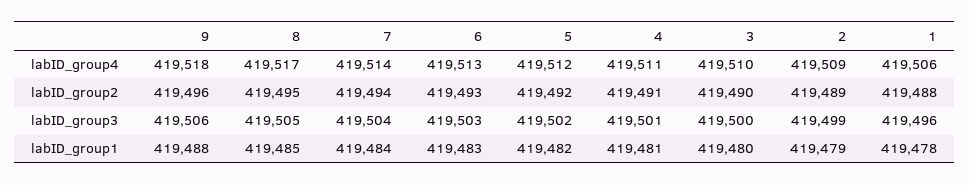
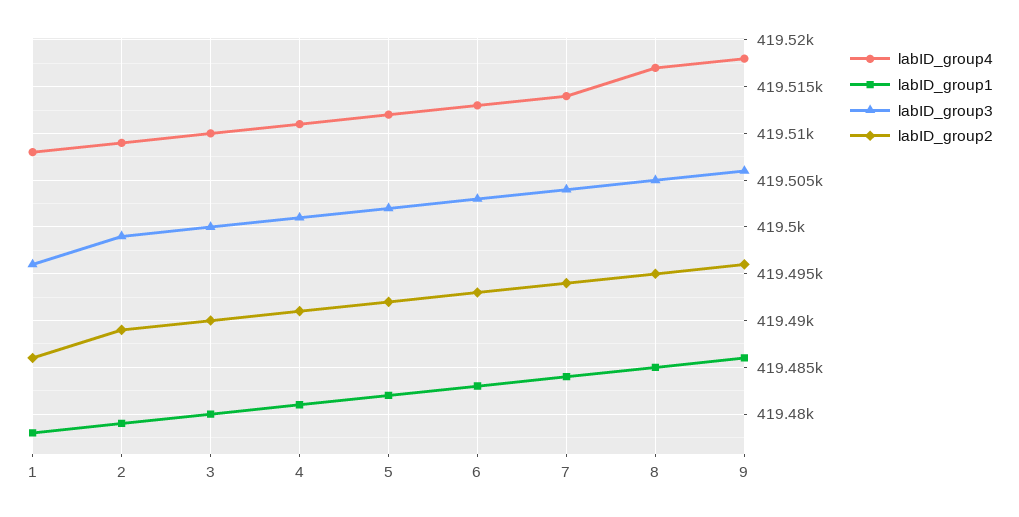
labID_group4, 1: 419506 -> 419508
labID_group2, 1: 419488 -> 419486
labID_group1, 9: 419488 -> 419486

